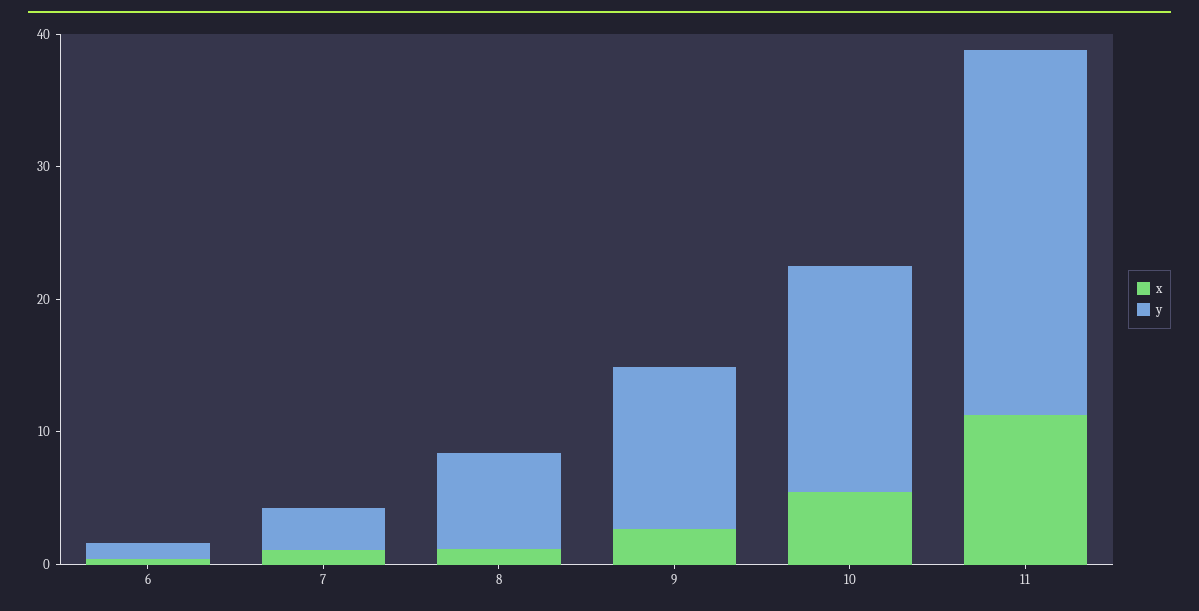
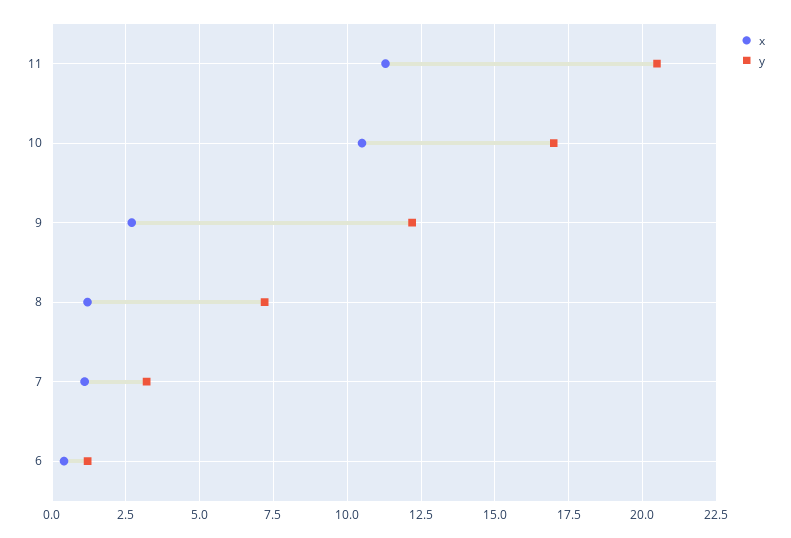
x, 10: 6 -> 10.5
y, 11: 28 -> 20.5

